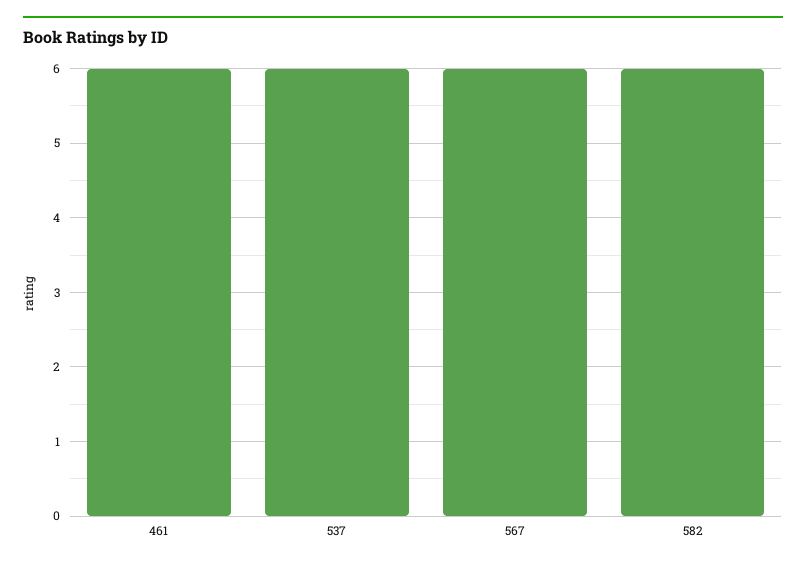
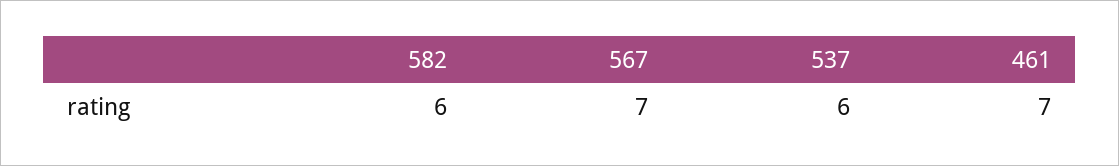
461: 6 -> 7
567: 6 -> 7

